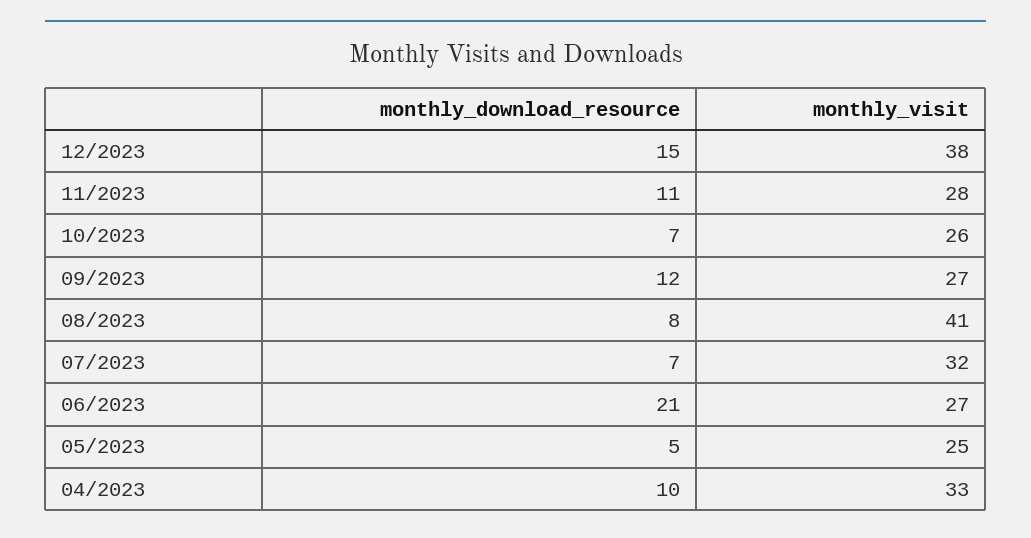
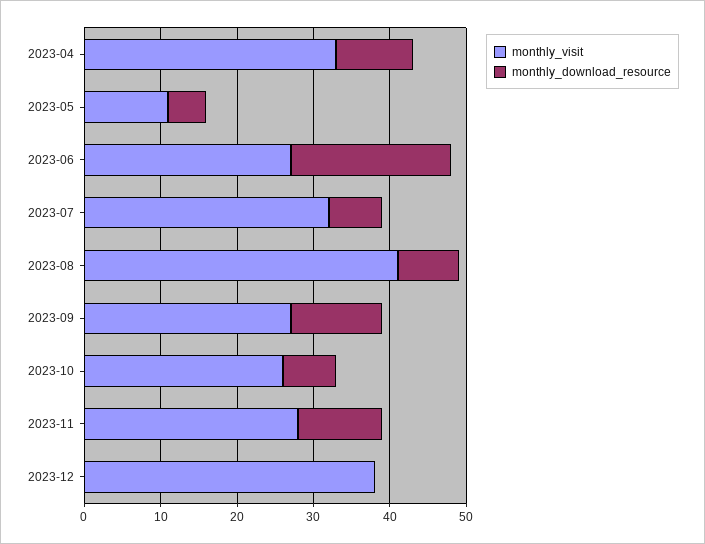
monthly_download_resource, 12/2023: 15 -> 0
monthly_visit, 05/2023: 25 -> 10

